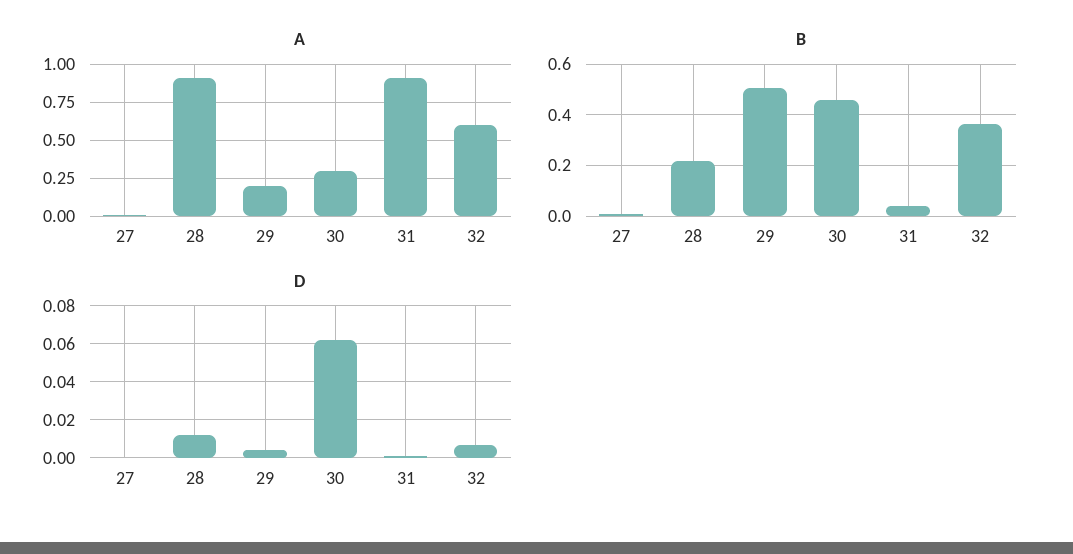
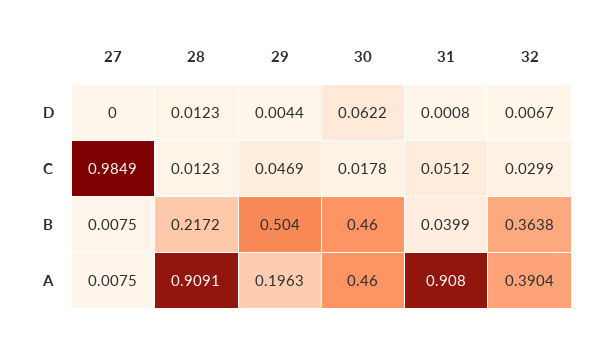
A, 30: 0.3 -> 0.46
A, 32: 0.6 -> 0.3904
C, 27: none -> 0.9849
C, 28: none -> 0.0123
C, 29: none -> 0.0469
C, 30: none -> 0.0178
C, 31: none -> 0.0512
C, 32: none -> 0.0299

